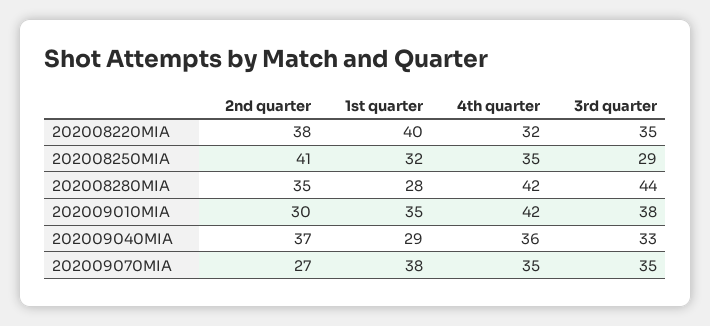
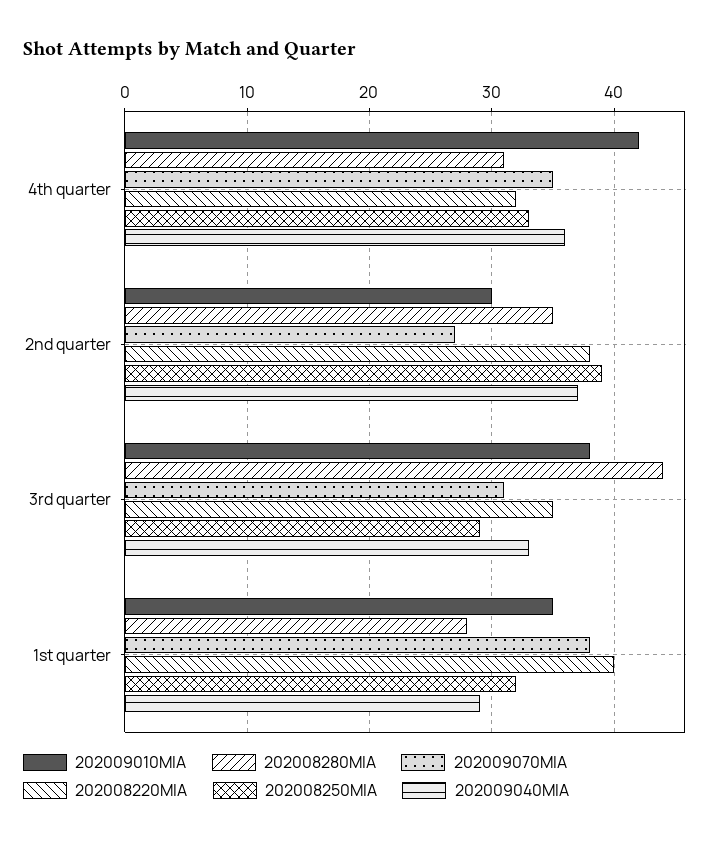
202008250MIA, 2nd quarter: 41 -> 39
202008250MIA, 4th quarter: 35 -> 33
202008280MIA, 4th quarter: 42 -> 31
202009070MIA, 3rd quarter: 35 -> 31

